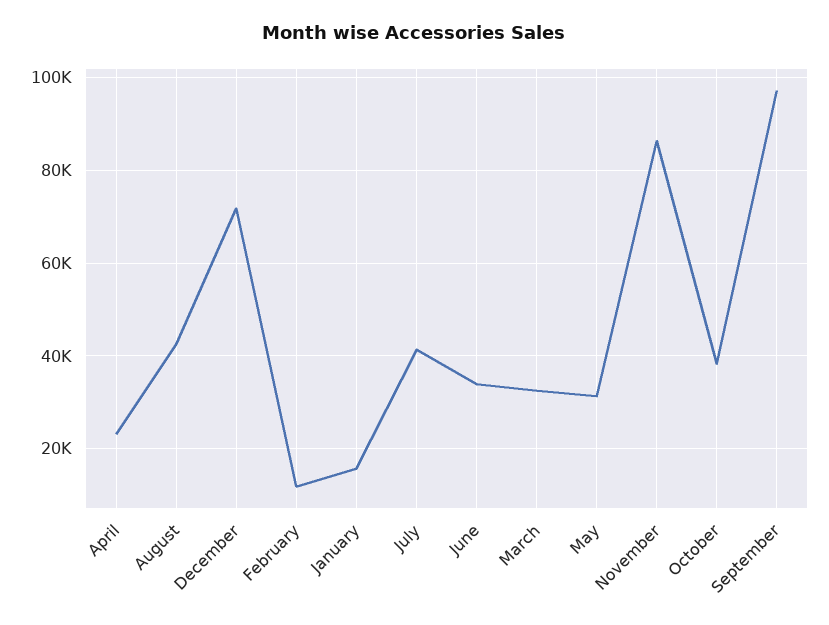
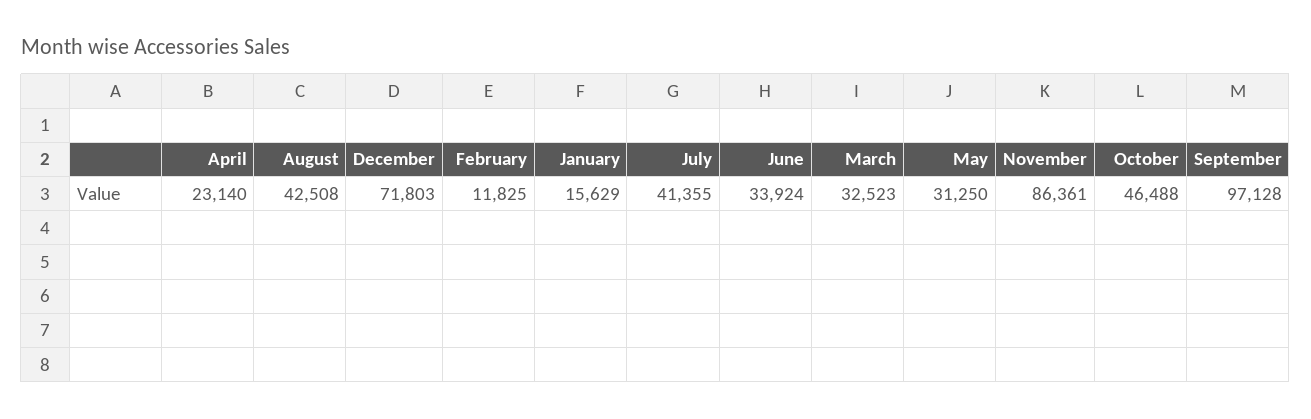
October: 38000 -> 46488

